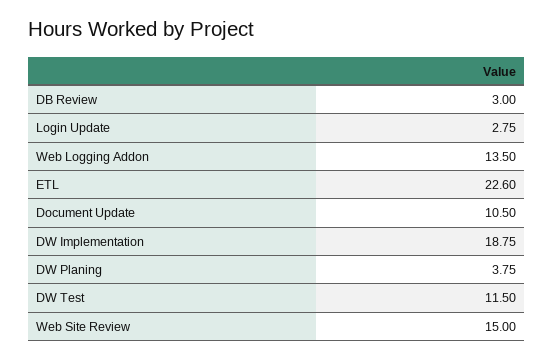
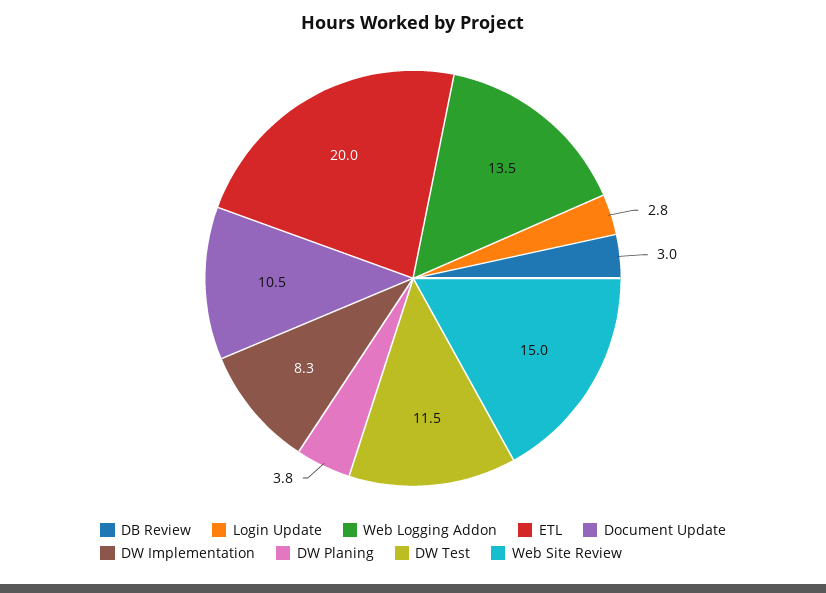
ETL: 22.6 -> 20
DW Implementation: 18.75 -> 8.3

